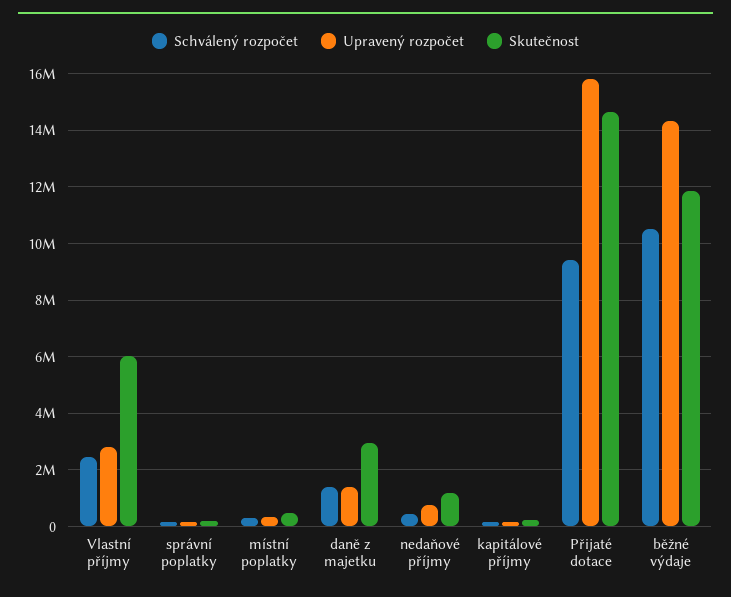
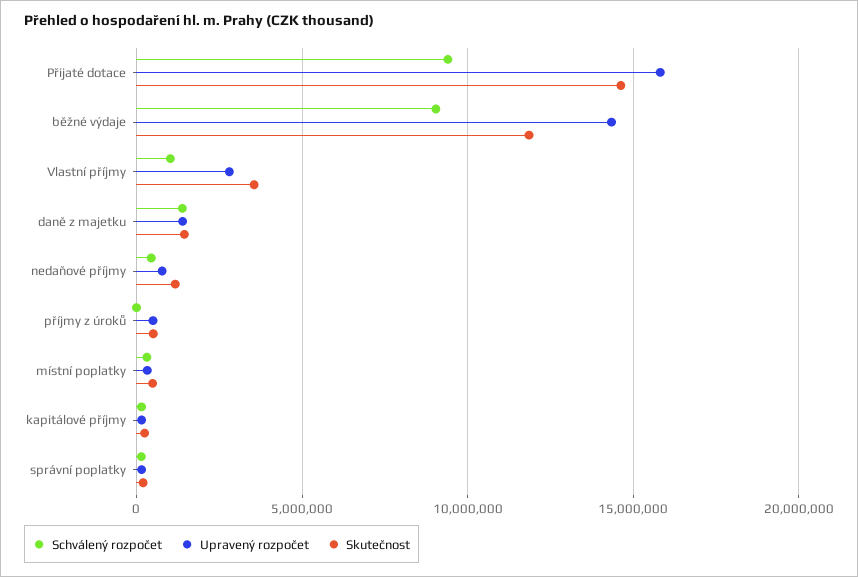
Schválený rozpočet, Vlastní příjmy: 2500000 -> 1000000
Skutečnost, Vlastní příjmy: 6000000 -> 3500000
Skutečnost, daně z majetku: 3000000 -> 1500000
Schválený rozpočet, běžné výdaje: 10500000 -> 9000000
Schválený rozpočet, příjmy z úroků: none -> 0
Upravený rozpočet, příjmy z úroků: none -> 500000
Skutečnost, příjmy z úroků: none -> 500000

